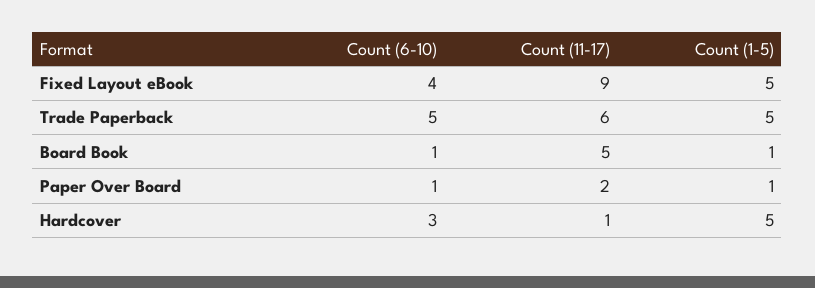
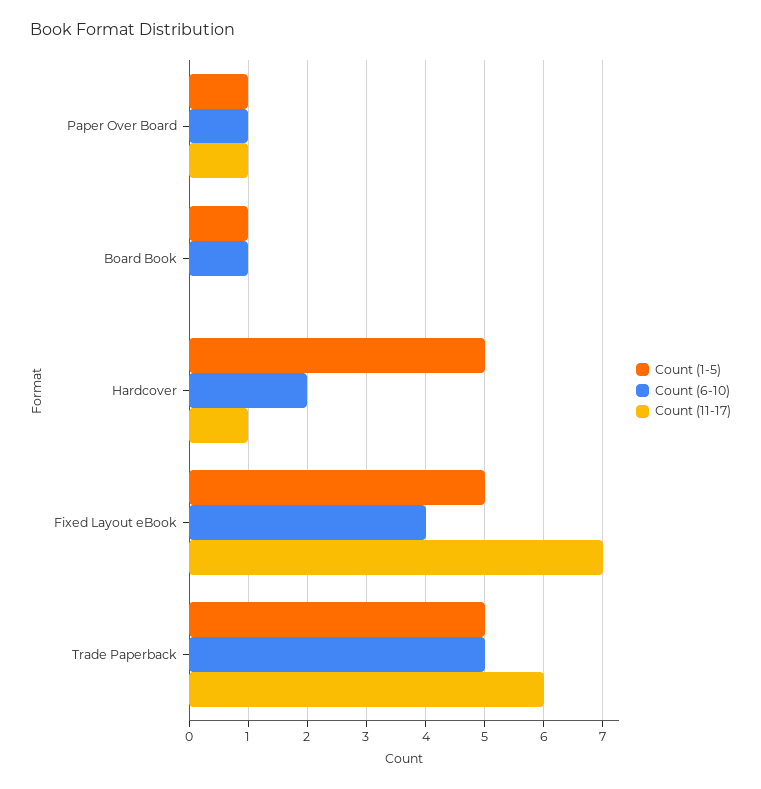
Count (11-17), Fixed Layout eBook: 9 -> 7
Count (11-17), Board Book: 5 -> 0
Count (11-17), Paper Over Board: 2 -> 1
Count (6-10), Hardcover: 3 -> 2

